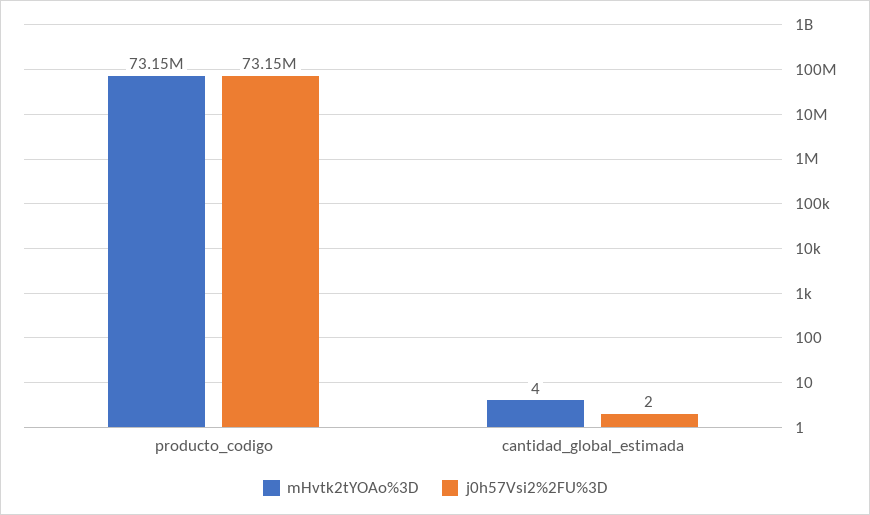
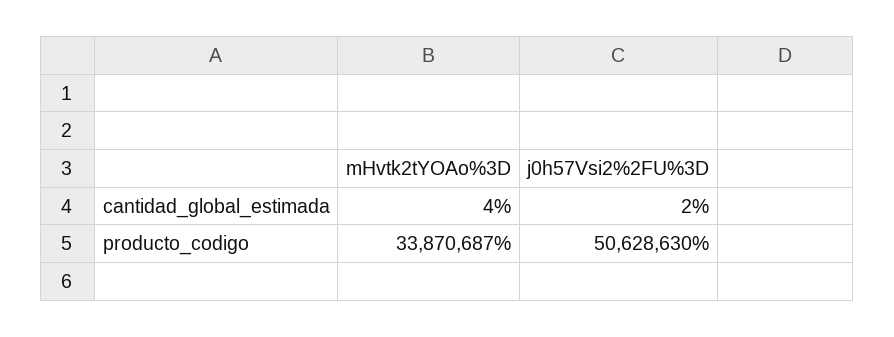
mHvtk2tYOAo%3D, producto_codigo: 73150000 -> 33870687
j0h57Vsi2%2FU%3D, producto_codigo: 73150000 -> 50628630

